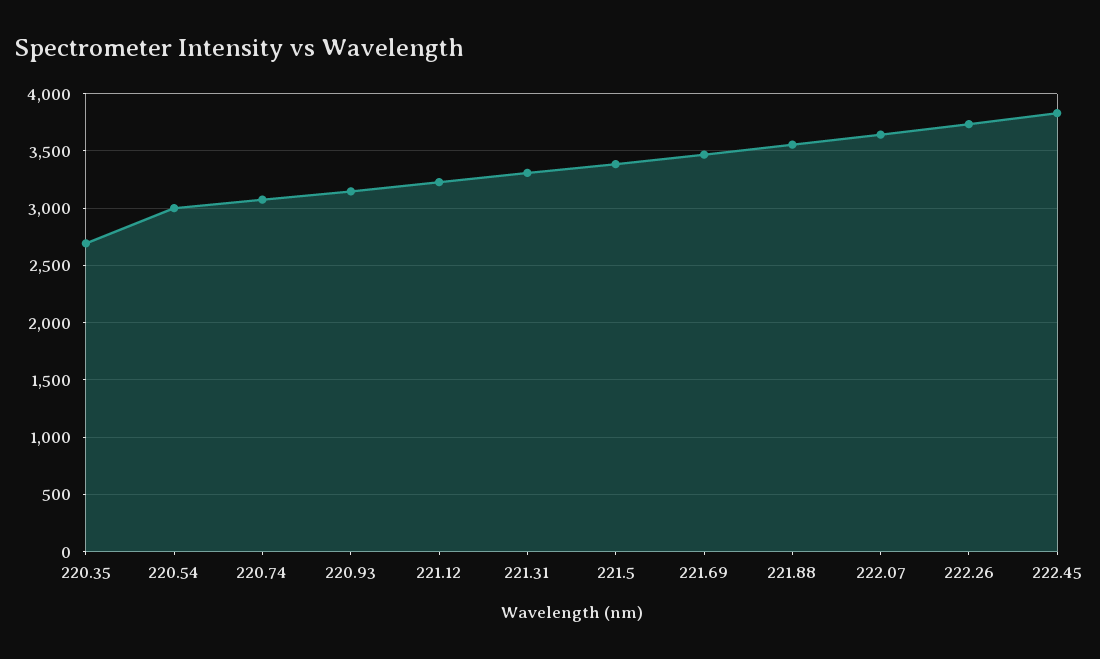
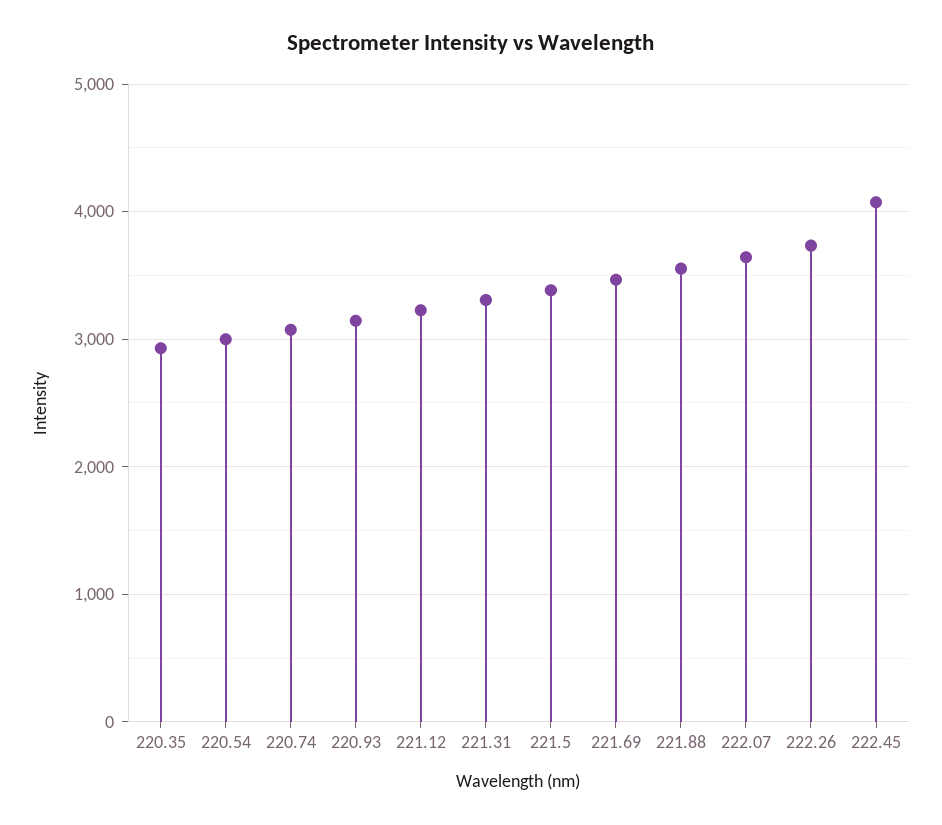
220.35: 2700 -> 2900
222.45: 3800 -> 4100

